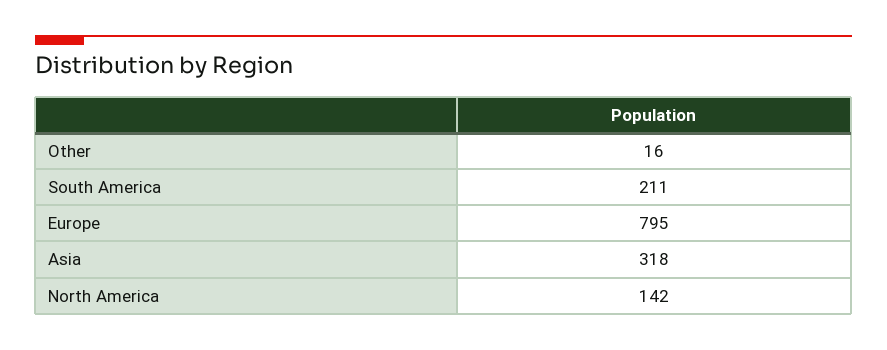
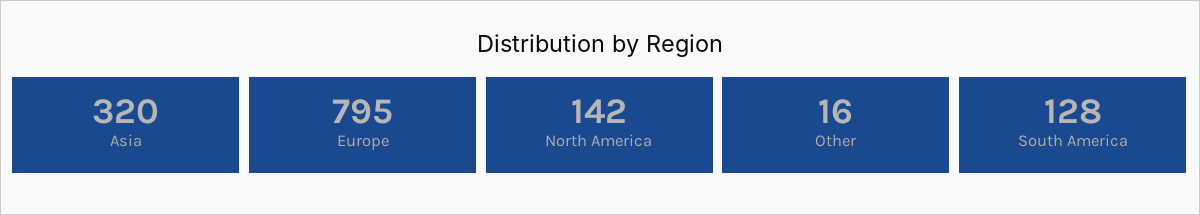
South America: 211 -> 128
Asia: 318 -> 320

